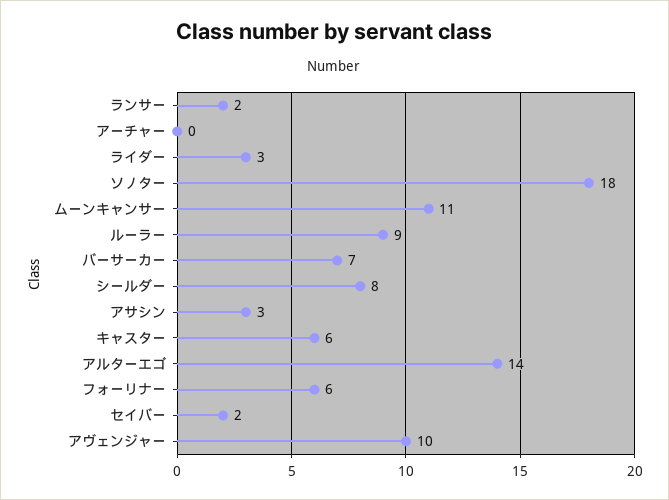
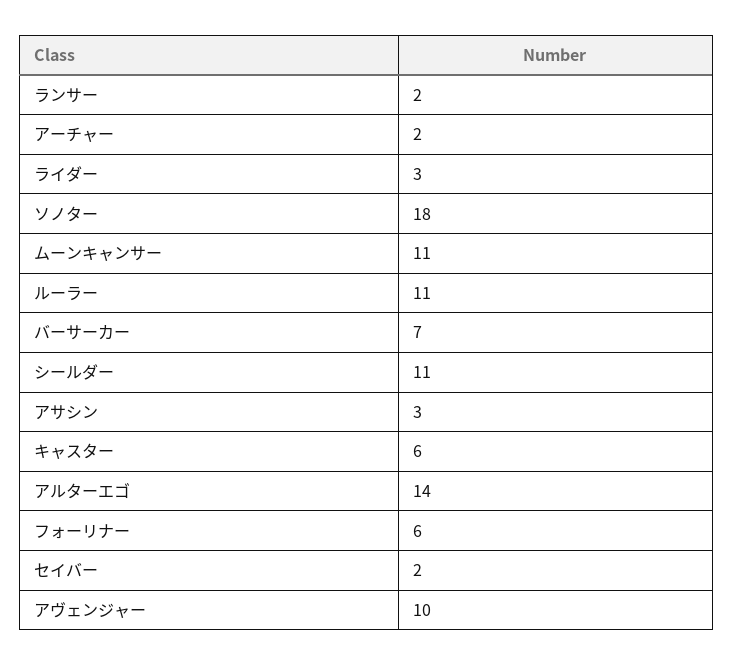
アーチャー: 0 -> 2
ルーラー: 9 -> 11
シールダー: 8 -> 11

